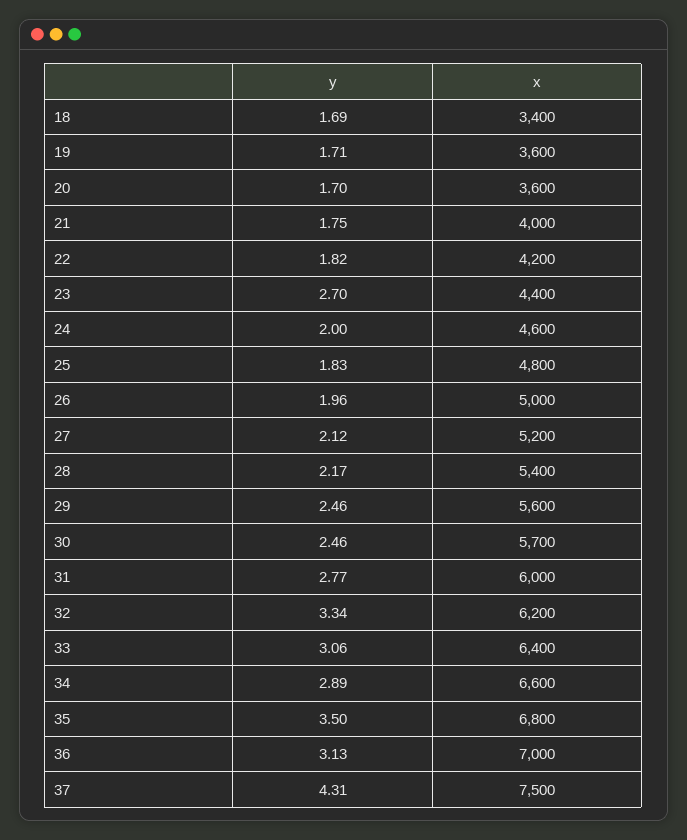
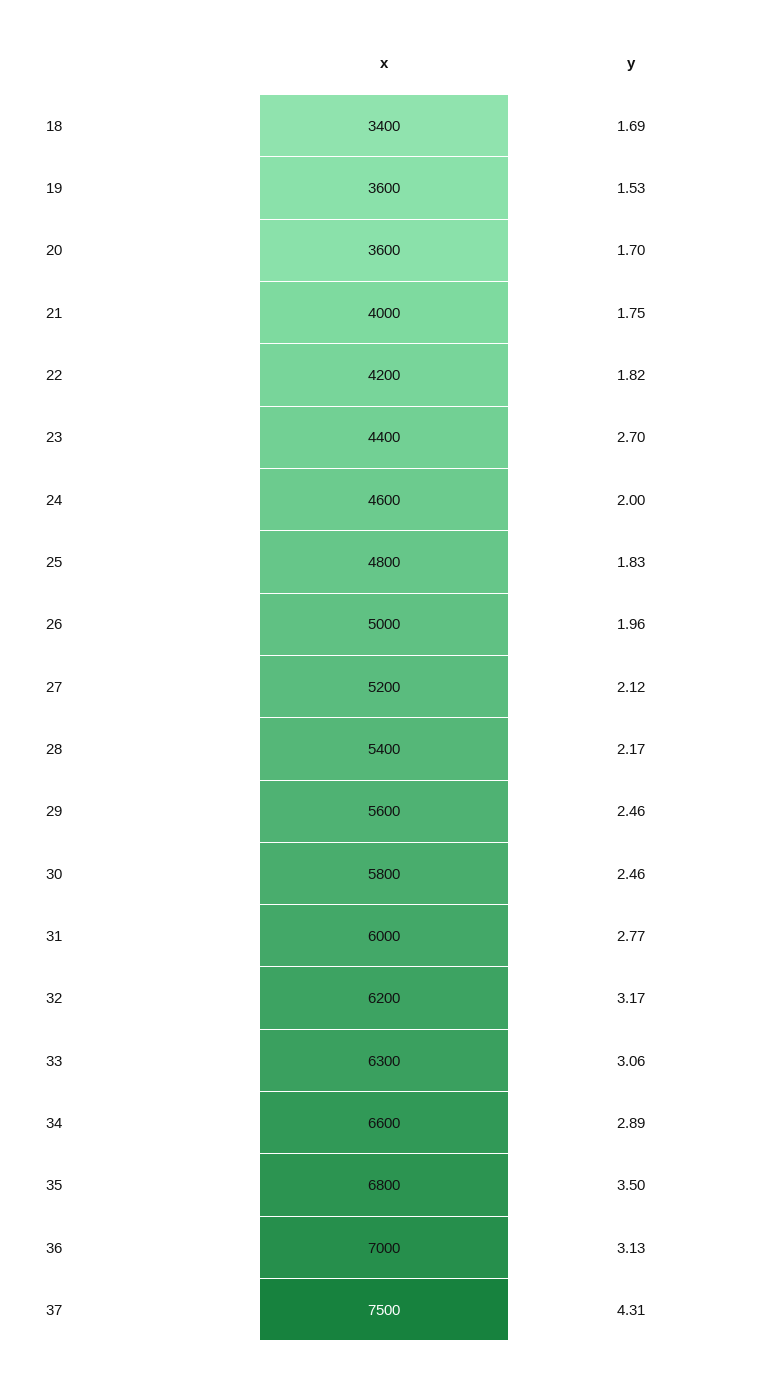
y, 19: 1.71 -> 1.53
x, 30: 5700 -> 5800
y, 32: 3.34 -> 3.17
x, 33: 6400 -> 6300

